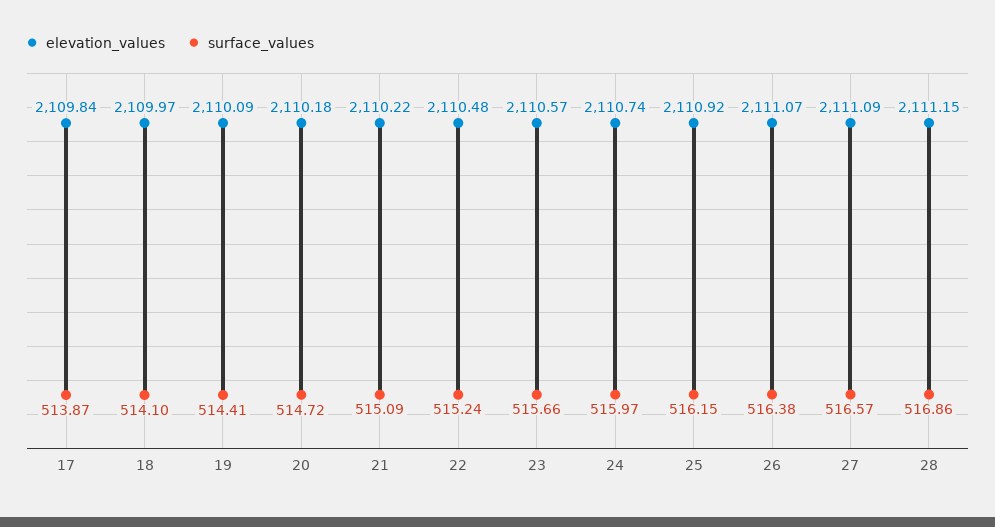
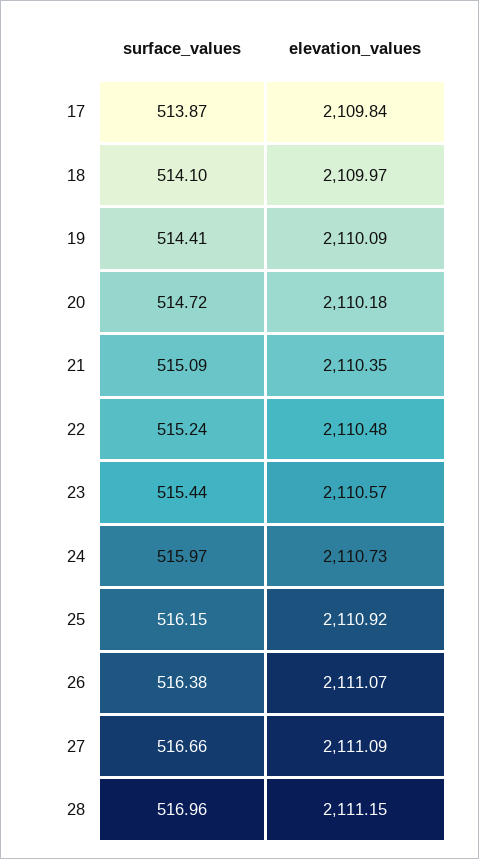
elevation_values, 21: 2110.22 -> 2110.35
surface_values, 23: 515.66 -> 515.44
elevation_values, 24: 2110.74 -> 2110.73
surface_values, 27: 516.57 -> 516.66
surface_values, 28: 516.86 -> 516.96

